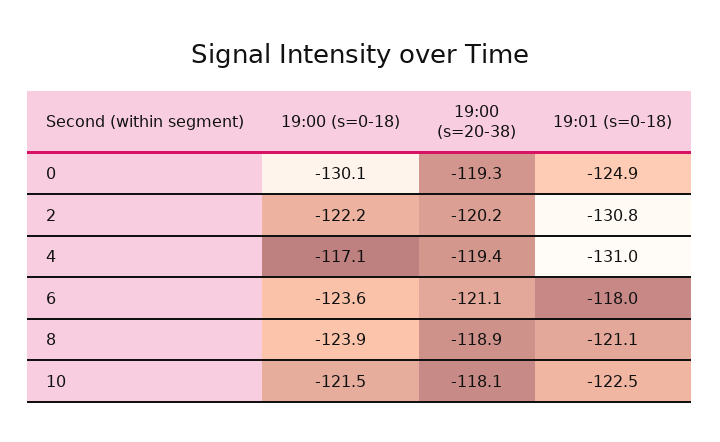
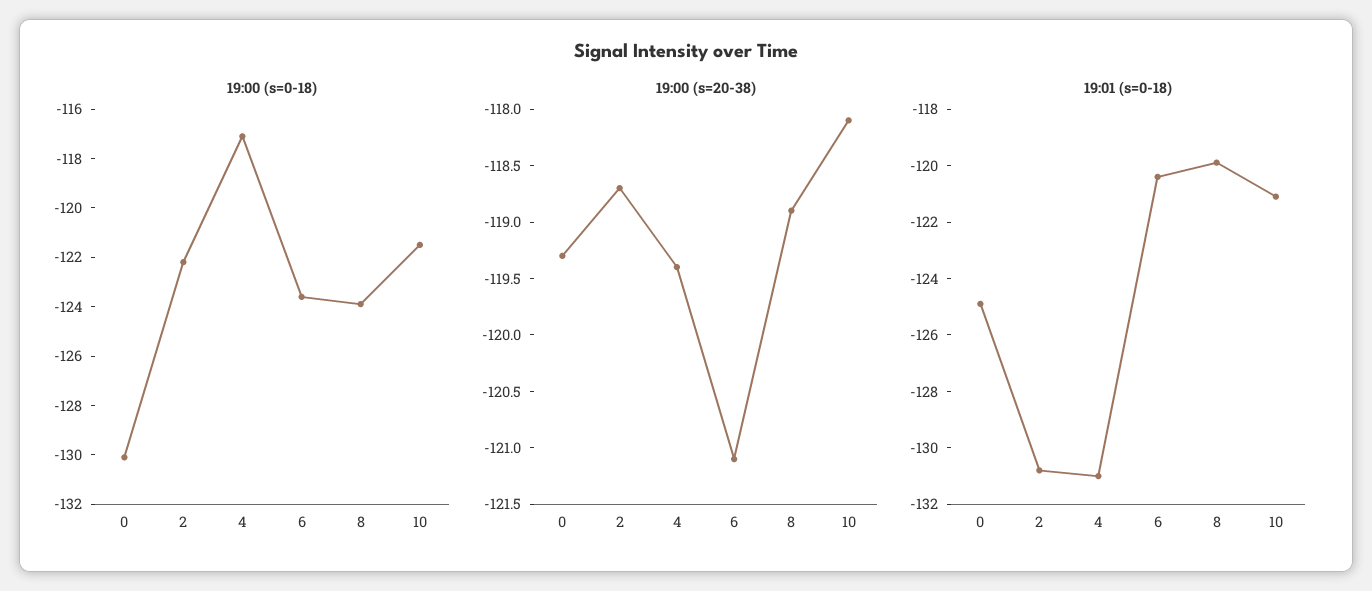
19:00 (s=20-38), 2: -120.2 -> -118.7
19:01 (s=0-18), 6: -118 -> -120.5
19:01 (s=0-18), 8: -121.1 -> -120
19:01 (s=0-18), 10: -122.5 -> -121

